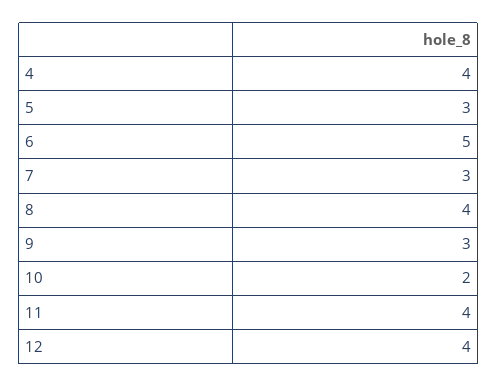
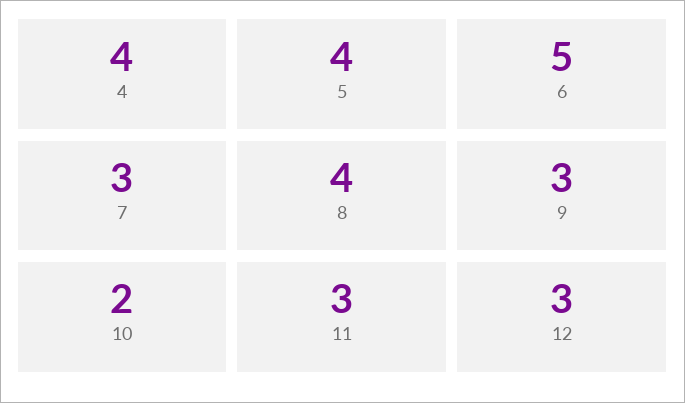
5: 3 -> 4
11: 4 -> 3
12: 4 -> 3

